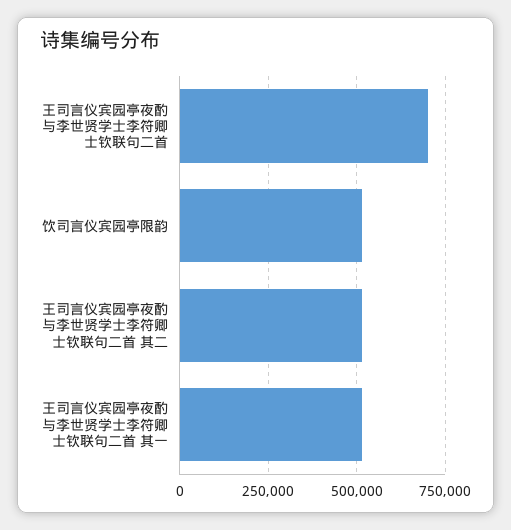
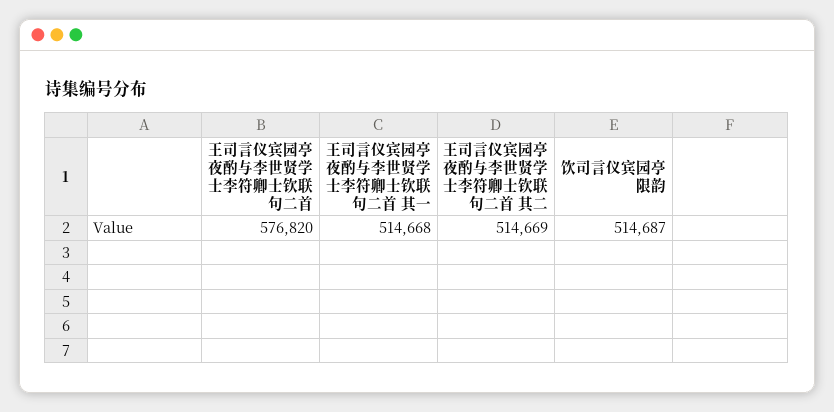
王司言仪宾园亭夜酌与李世贤学士李符卿士钦联句二首: 700000 -> 576820

